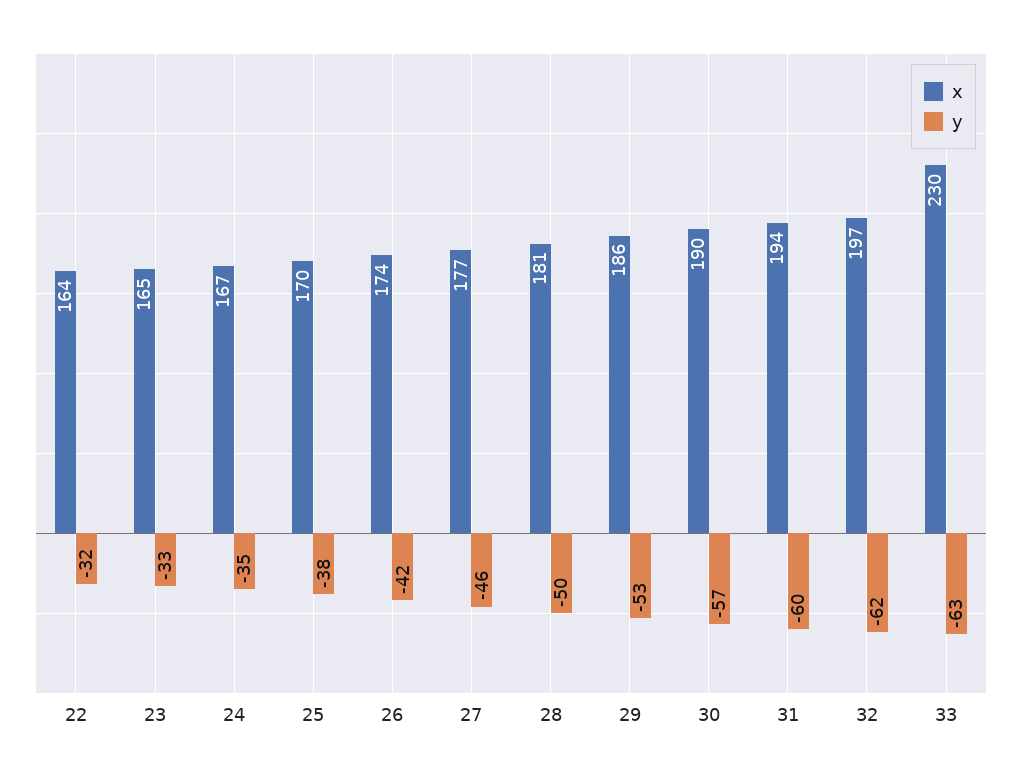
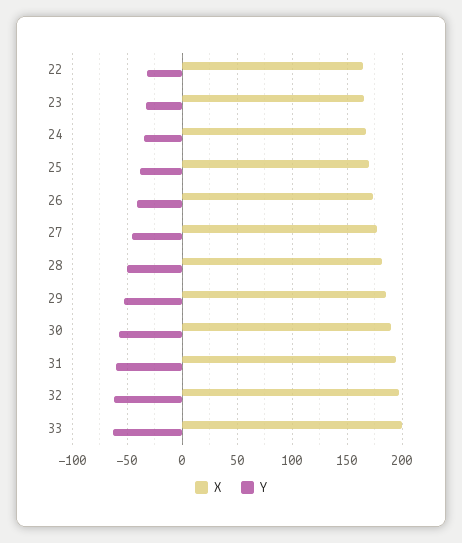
x, 33: 230 -> 200

